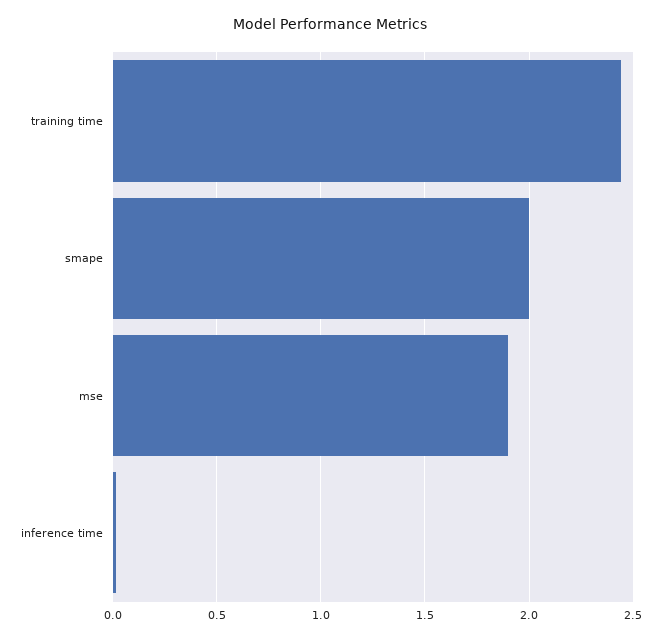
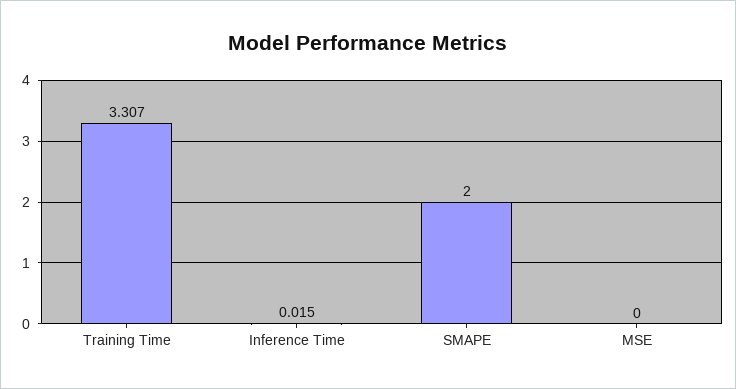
training time: 2.45 -> 3.307
mse: 1.9 -> 0

